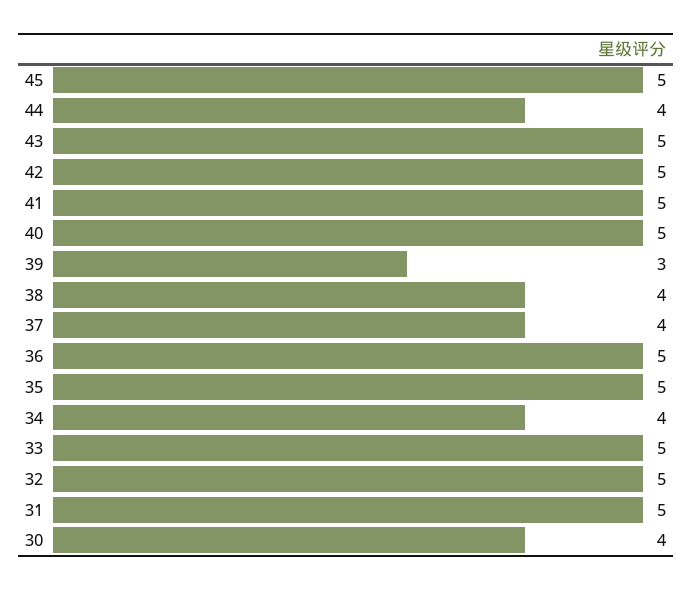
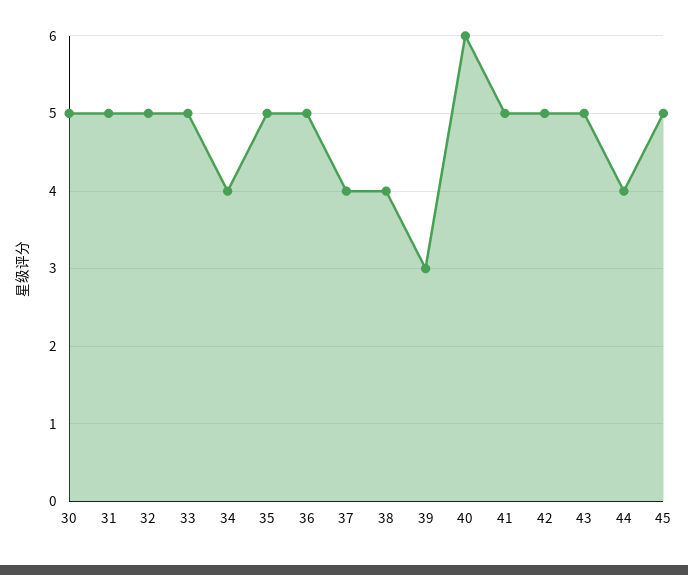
40: 5 -> 6
30: 4 -> 5

